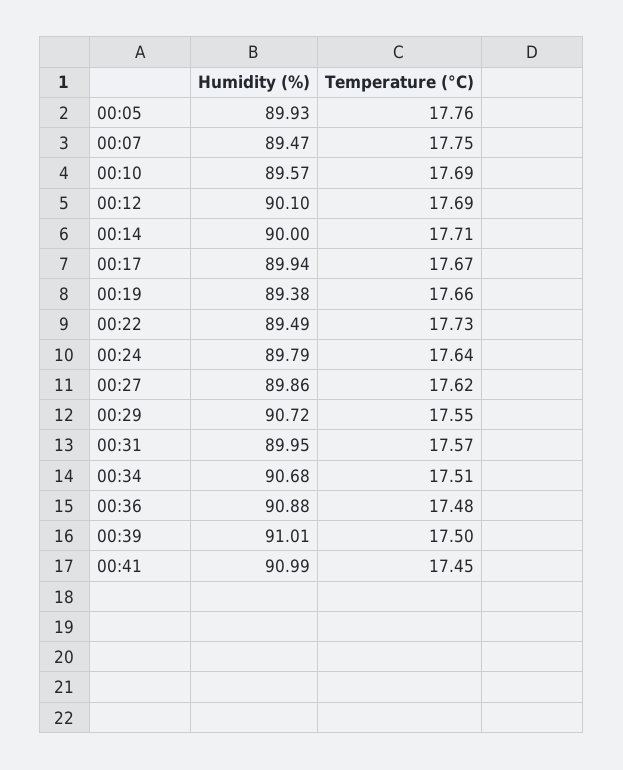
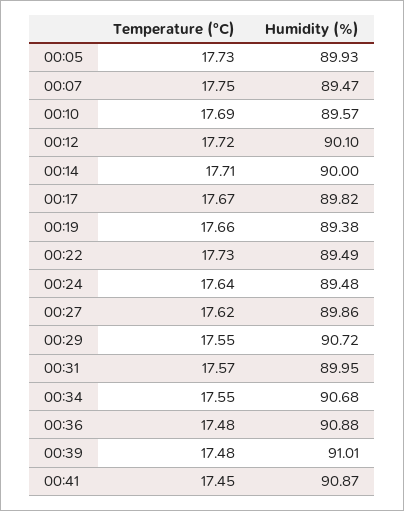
Temperature (°C), 00:05: 17.76 -> 17.73
Temperature (°C), 00:12: 17.69 -> 17.72
Humidity (%), 00:17: 89.94 -> 89.82
Humidity (%), 00:24: 89.79 -> 89.48
Temperature (°C), 00:34: 17.51 -> 17.55
Temperature (°C), 00:39: 17.5 -> 17.48
Humidity (%), 00:41: 90.99 -> 90.87

